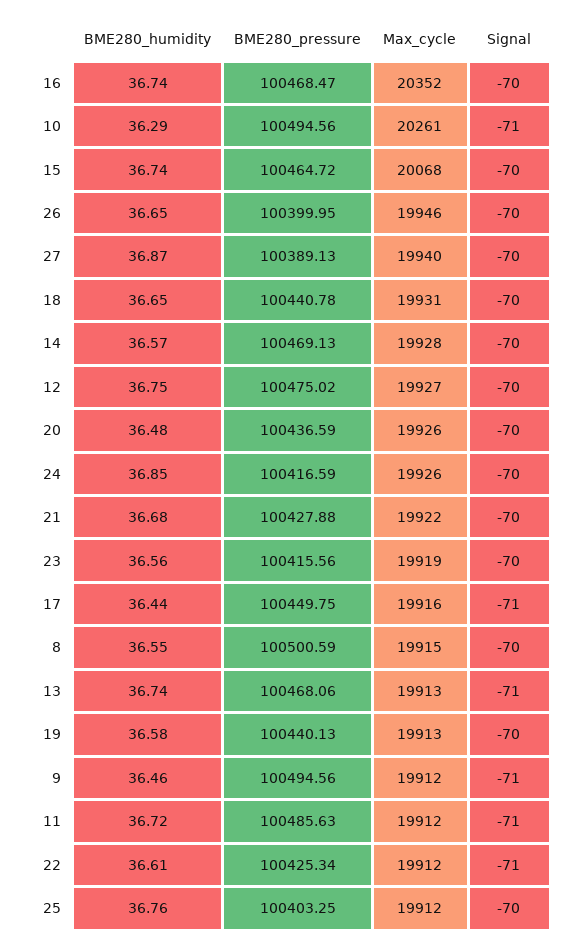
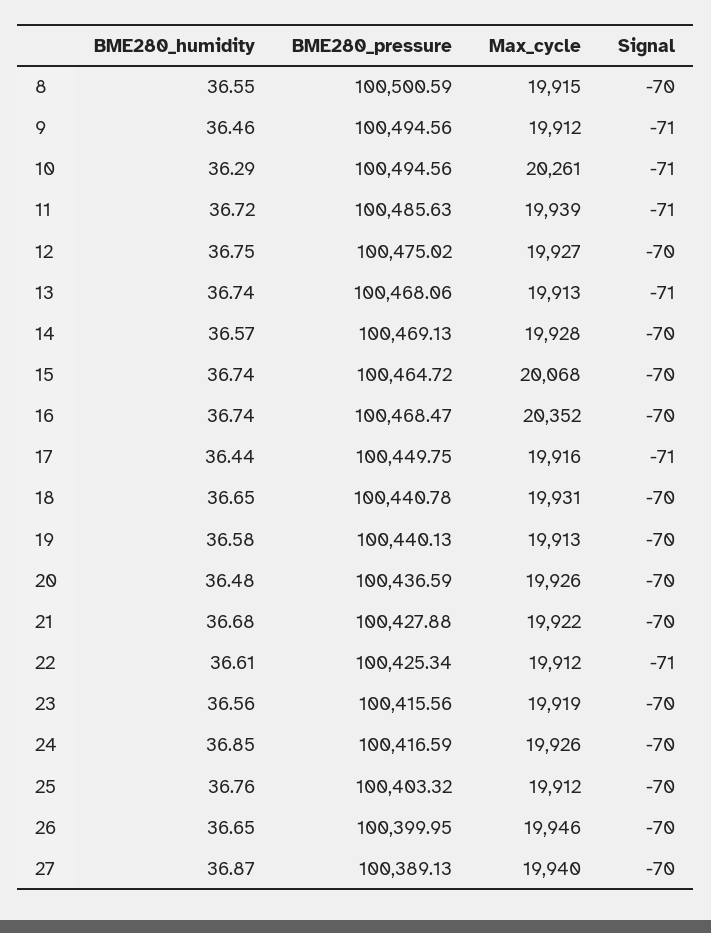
Max_cycle, 11: 19912 -> 19939
BME280_pressure, 25: 100403.25 -> 100403.32

